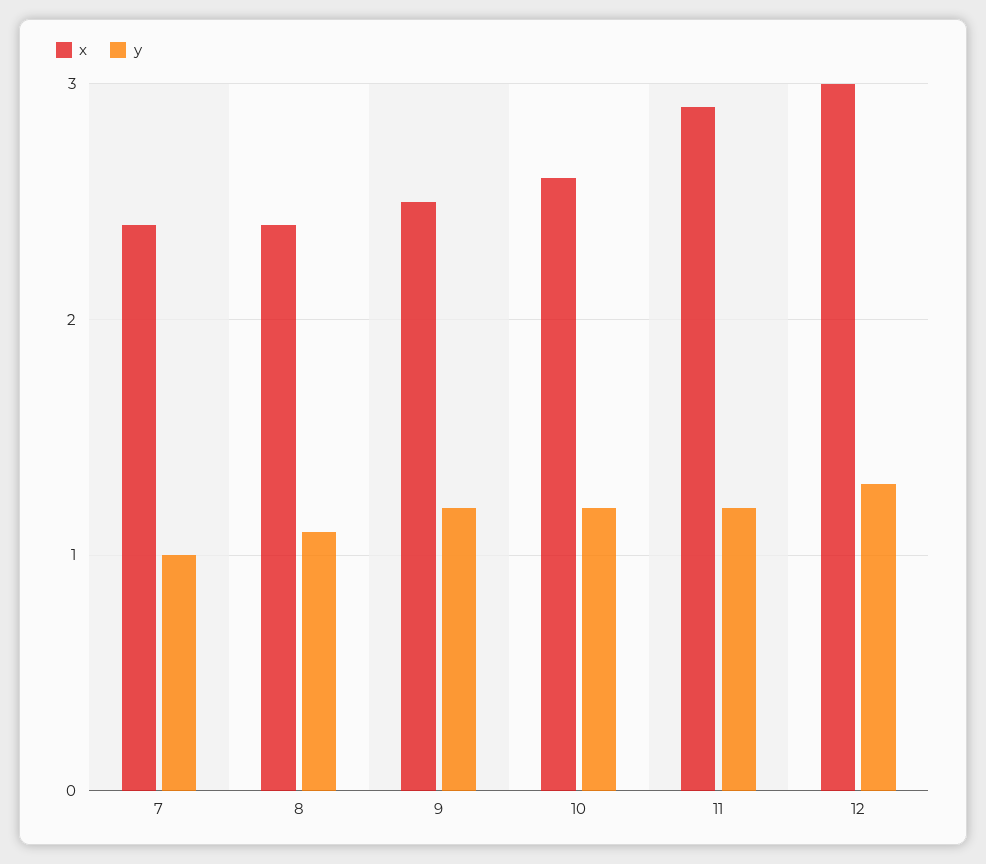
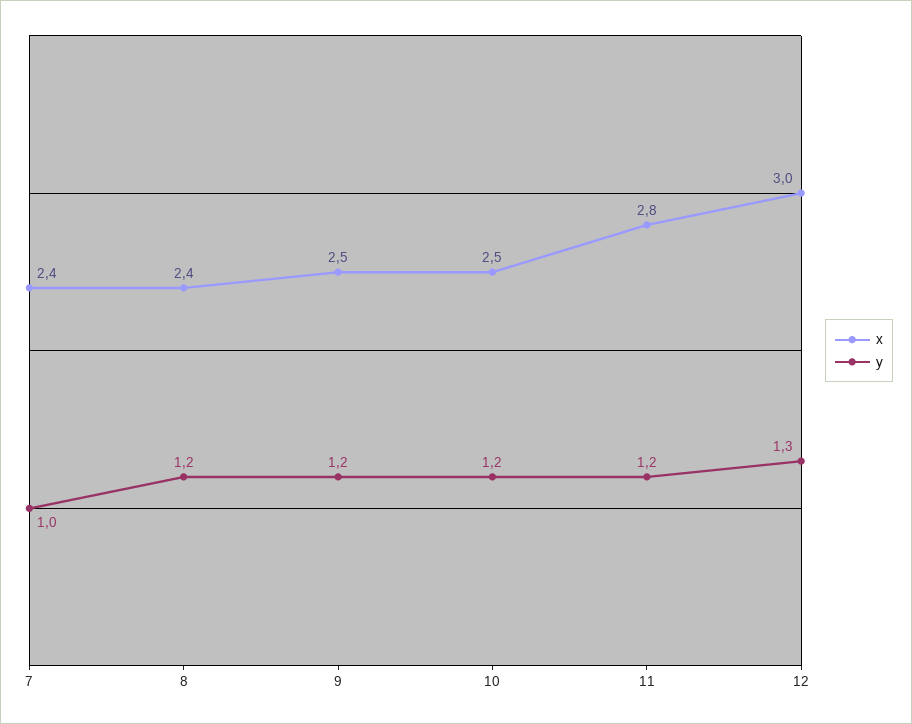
y, 8: 1.1 -> 1.2
x, 10: 2.6 -> 2.5
x, 11: 2.9 -> 2.8

